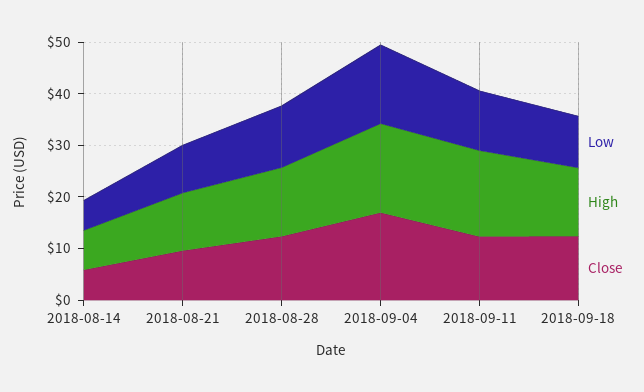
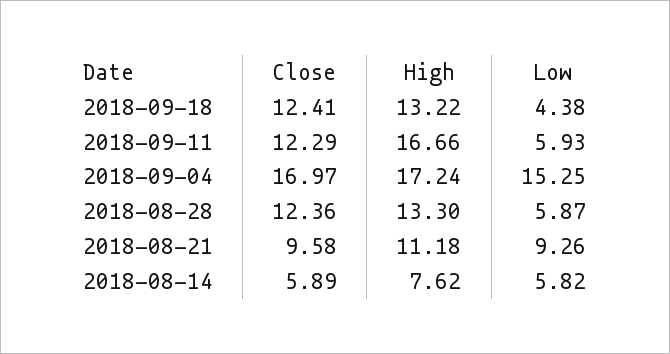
Low, 2018-08-28: 12 -> 5.87
Low, 2018-09-11: 12 -> 5.93
Low, 2018-09-18: 10 -> 4.38

